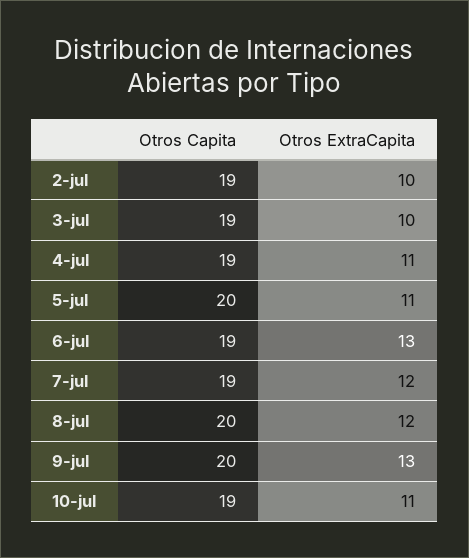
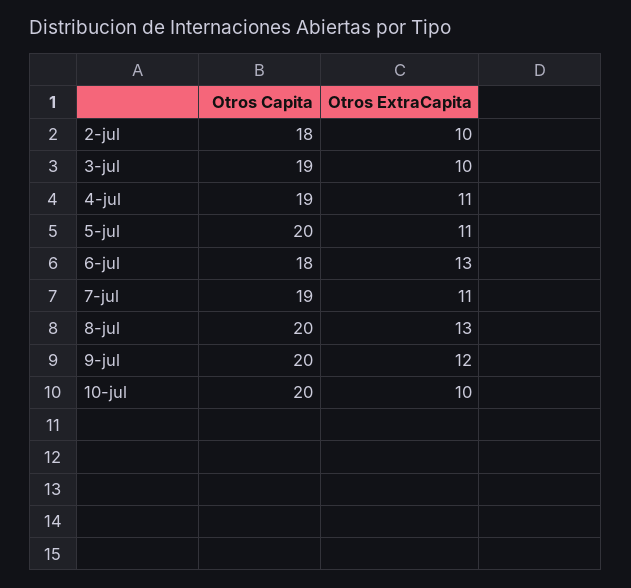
Otros Capita, 2-jul: 19 -> 18
Otros Capita, 6-jul: 19 -> 18
Otros ExtraCapita, 7-jul: 12 -> 11
Otros ExtraCapita, 8-jul: 12 -> 13
Otros ExtraCapita, 9-jul: 13 -> 12
Otros Capita, 10-jul: 19 -> 20
Otros ExtraCapita, 10-jul: 11 -> 10

